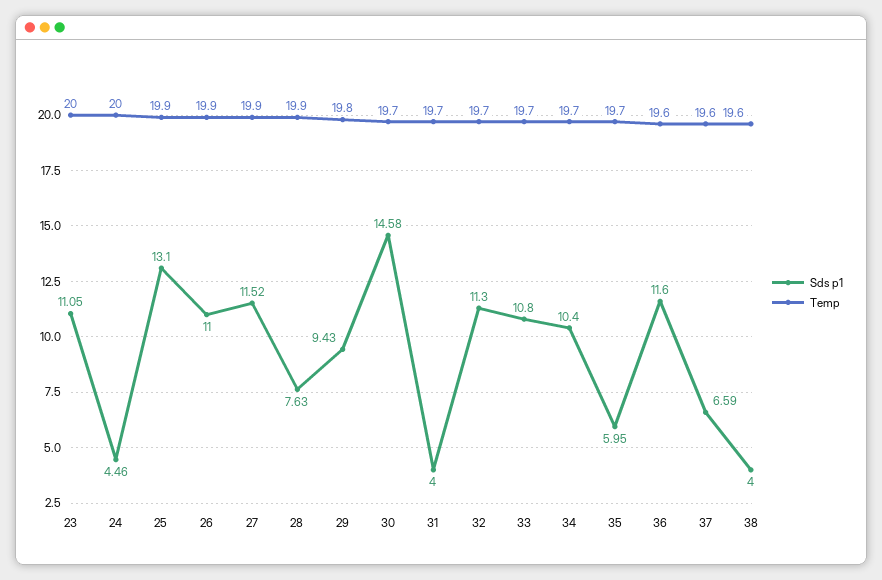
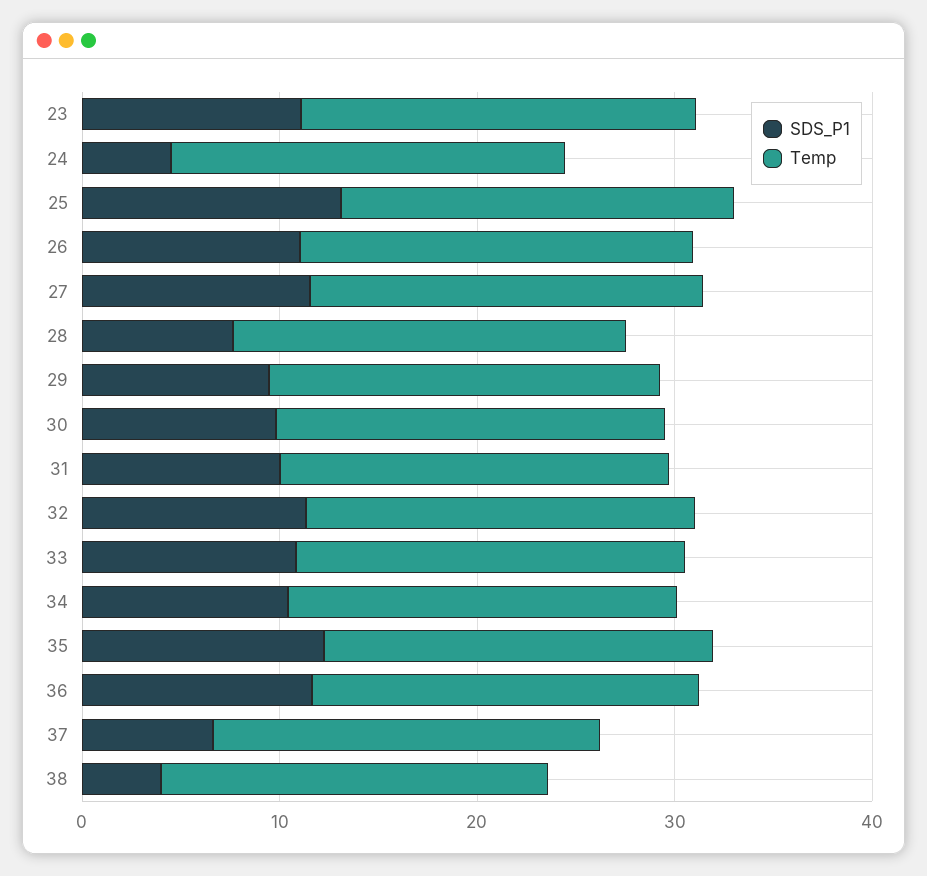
Sds p1, 30: 14.58 -> 10
Sds p1, 31: 4 -> 10
Sds p1, 35: 5.95 -> 12

